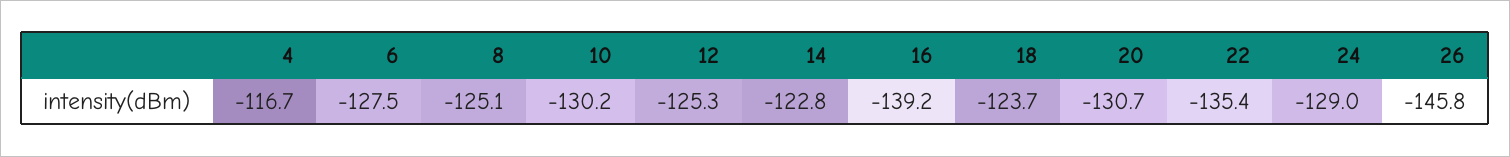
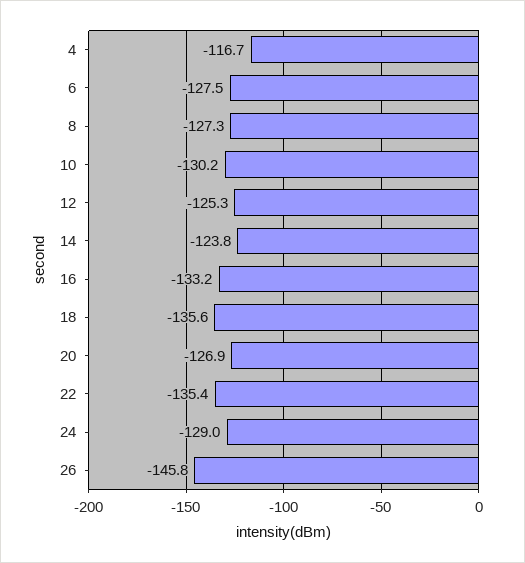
8: -125.1 -> -127.3
14: -122.8 -> -123.8
16: -139.2 -> -133.2
18: -123.7 -> -135.6
20: -130.7 -> -126.9

